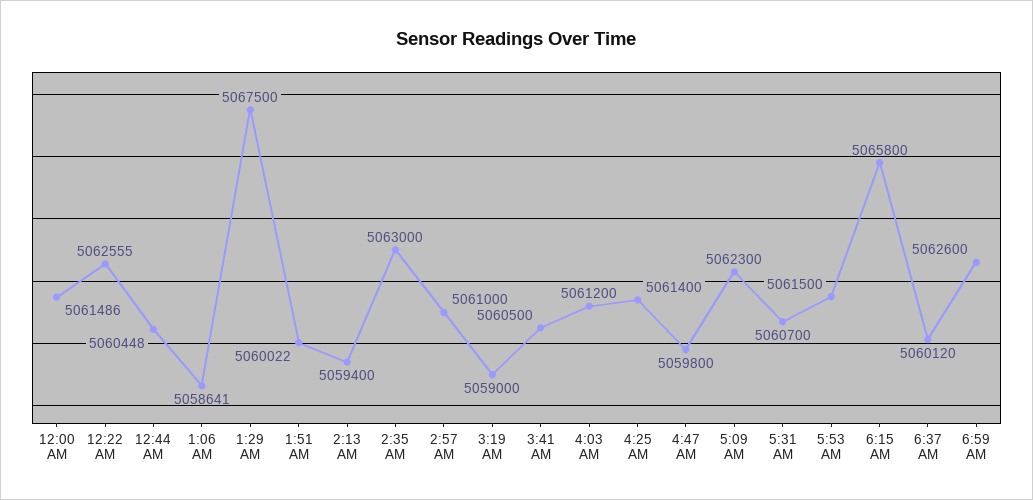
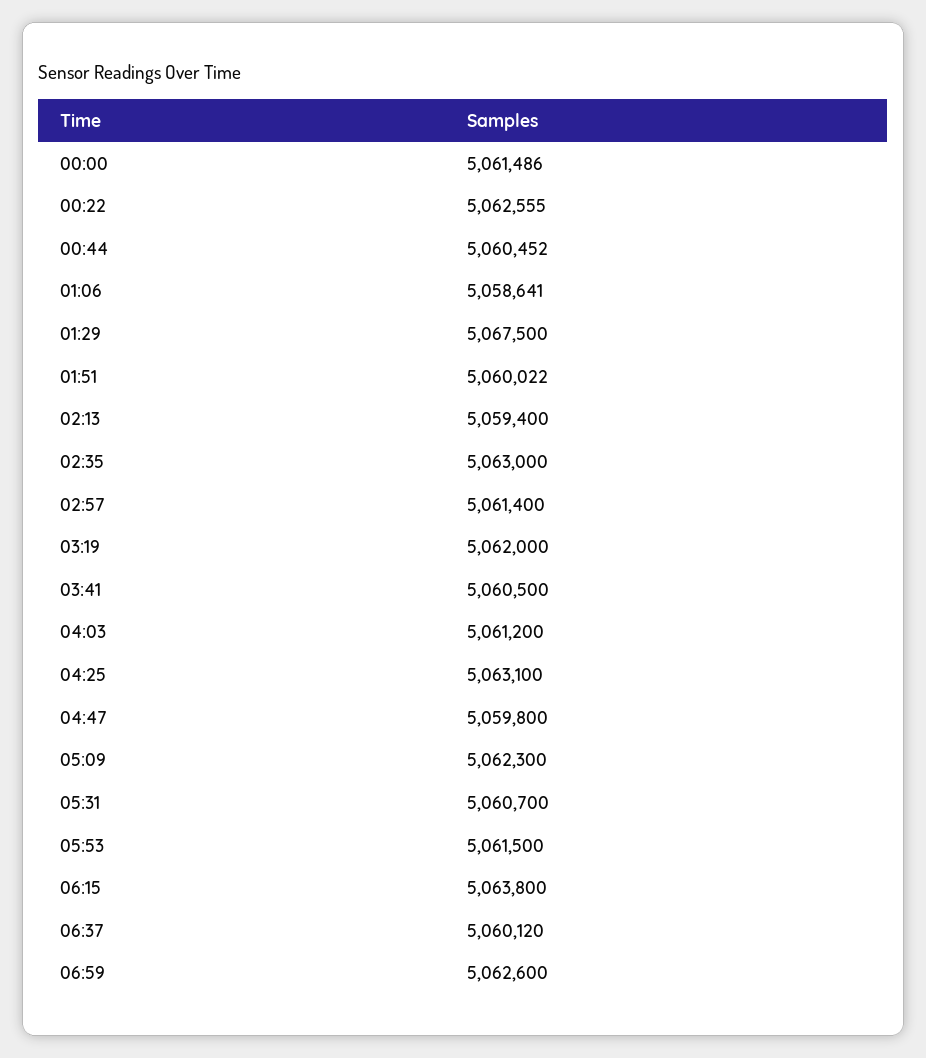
12:44 AM: 5060448 -> 5060452
2:57 AM: 5061000 -> 5061400
3:19 AM: 5059000 -> 5062000
4:25 AM: 5061400 -> 5063100
6:15 AM: 5065800 -> 5063800

